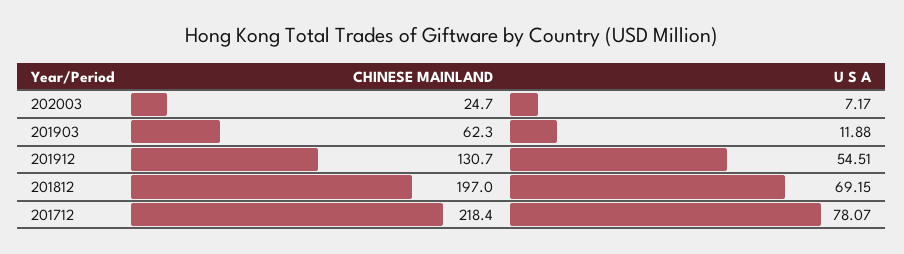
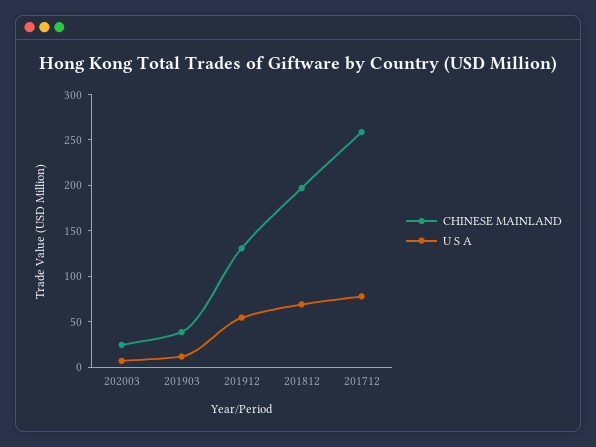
CHINESE MAINLAND, 201903: 62.3 -> 40
CHINESE MAINLAND, 201712: 218.4 -> 260

